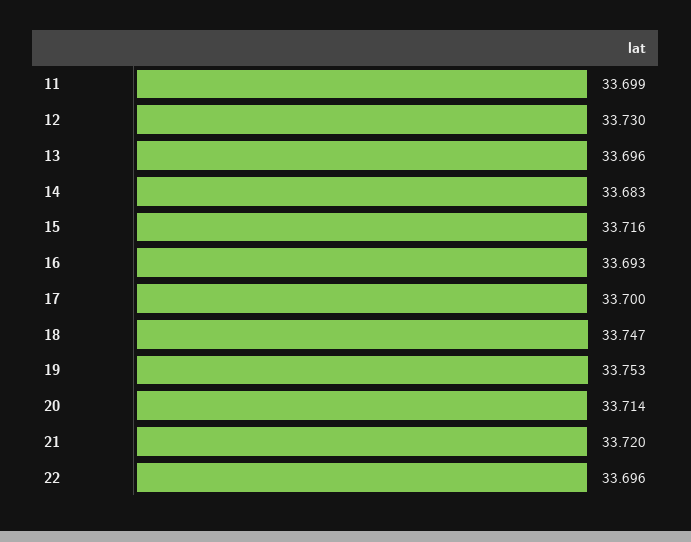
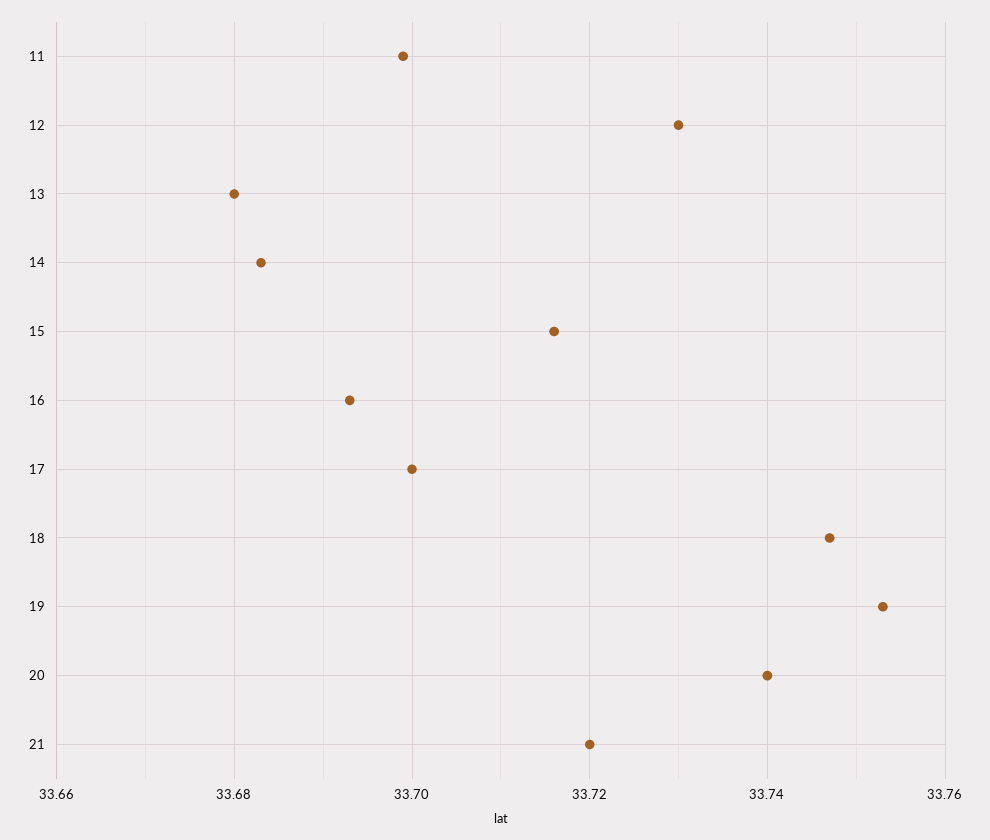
13: 33.696 -> 33.68
20: 33.714 -> 33.74
22: 33.696 -> none

